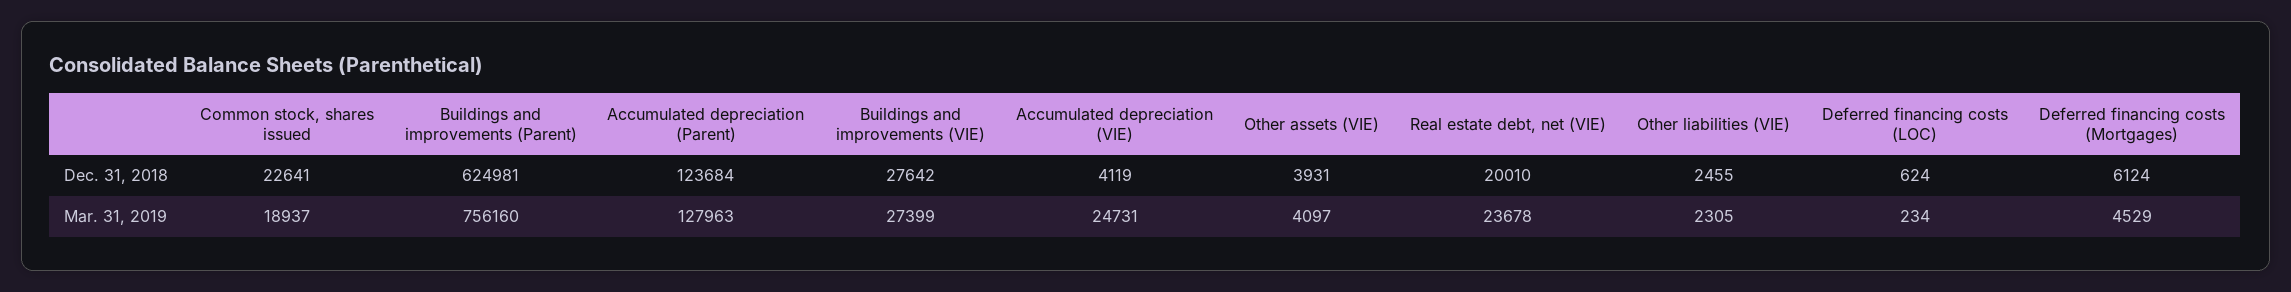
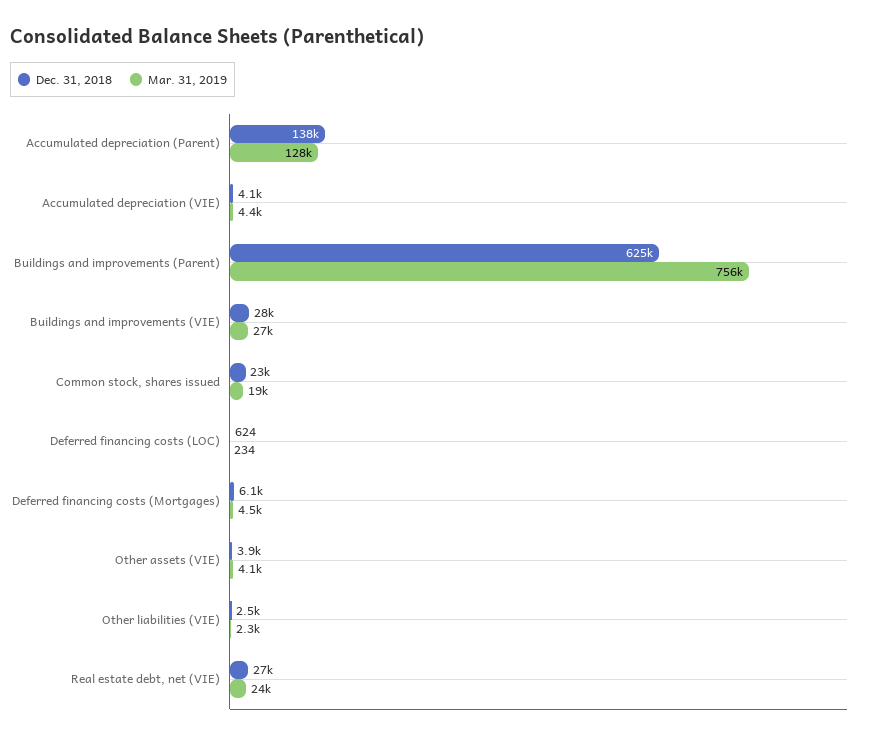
Dec. 31, 2018, Accumulated depreciation (Parent): 123684 -> 138000
Dec. 31, 2018, Real estate debt, net (VIE): 20010 -> 27000
Mar. 31, 2019, Accumulated depreciation (VIE): 24731 -> 4400

